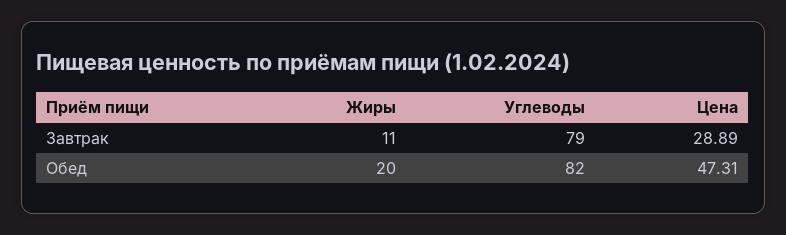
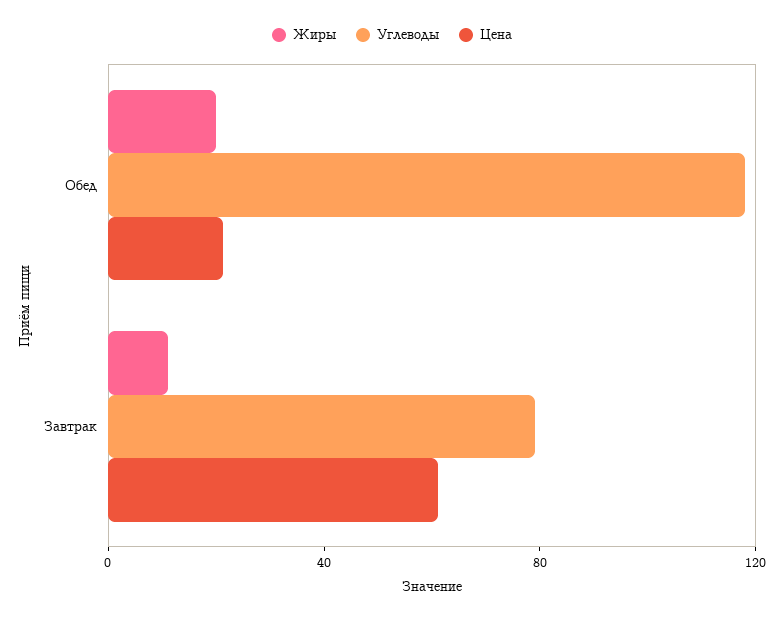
Цена, Завтрак: 28.89 -> 60
Углеводы, Обед: 82 -> 120
Цена, Обед: 47.31 -> 20

